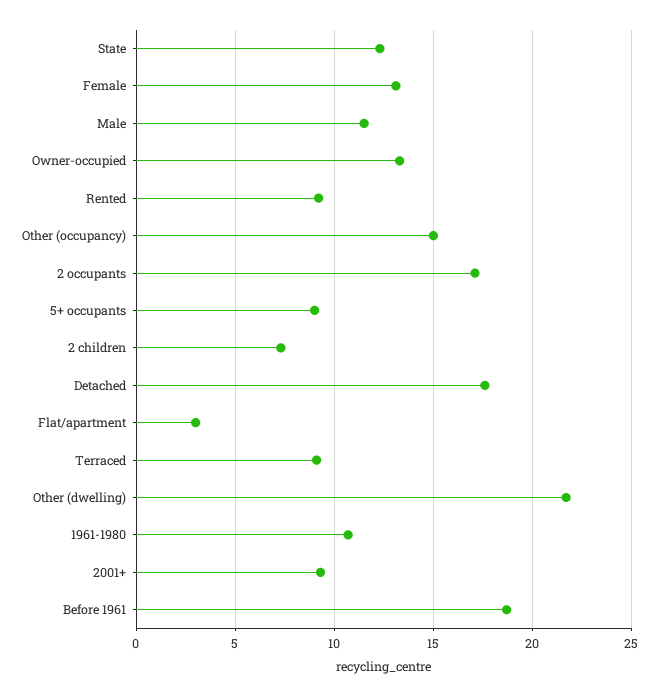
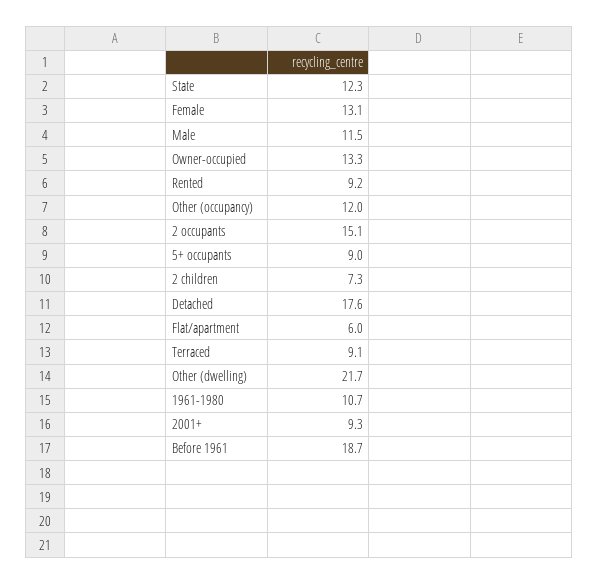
Other (occupancy): 15 -> 12
2 occupants: 17 -> 15.1
Flat/apartment: 3 -> 6

